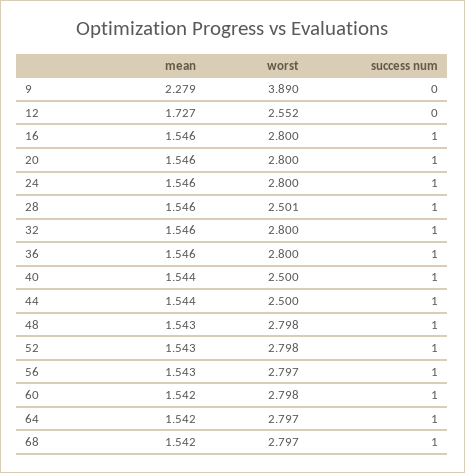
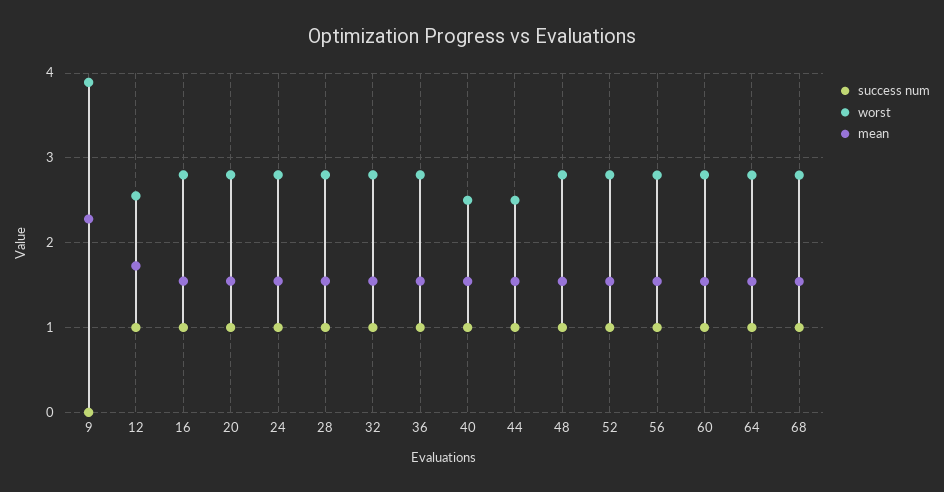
success num, 12: 0 -> 1
worst, 28: 2.501 -> 2.8

